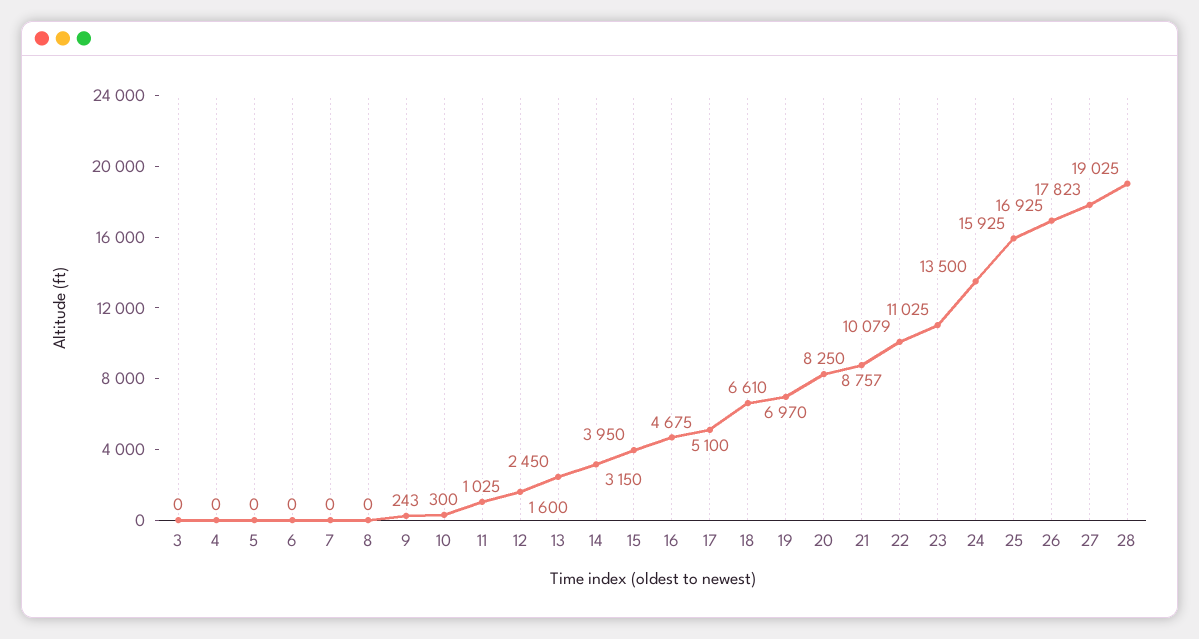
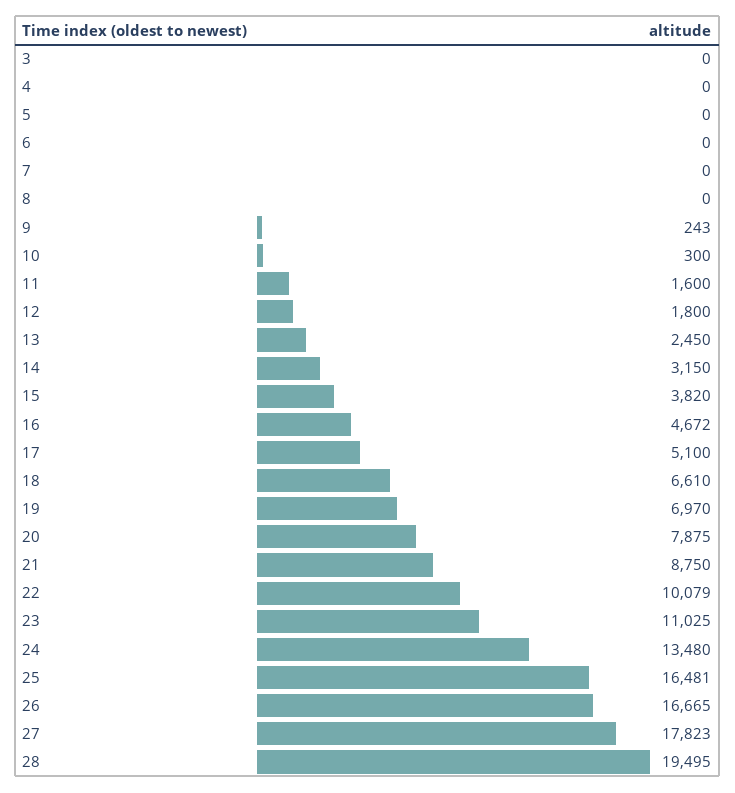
11: 1025 -> 1600
12: 1600 -> 1800
15: 3950 -> 3820
16: 4675 -> 4672
20: 8250 -> 7875
21: 8757 -> 8750
24: 13500 -> 13480
25: 15925 -> 16481
26: 16925 -> 16665
28: 19025 -> 19495

